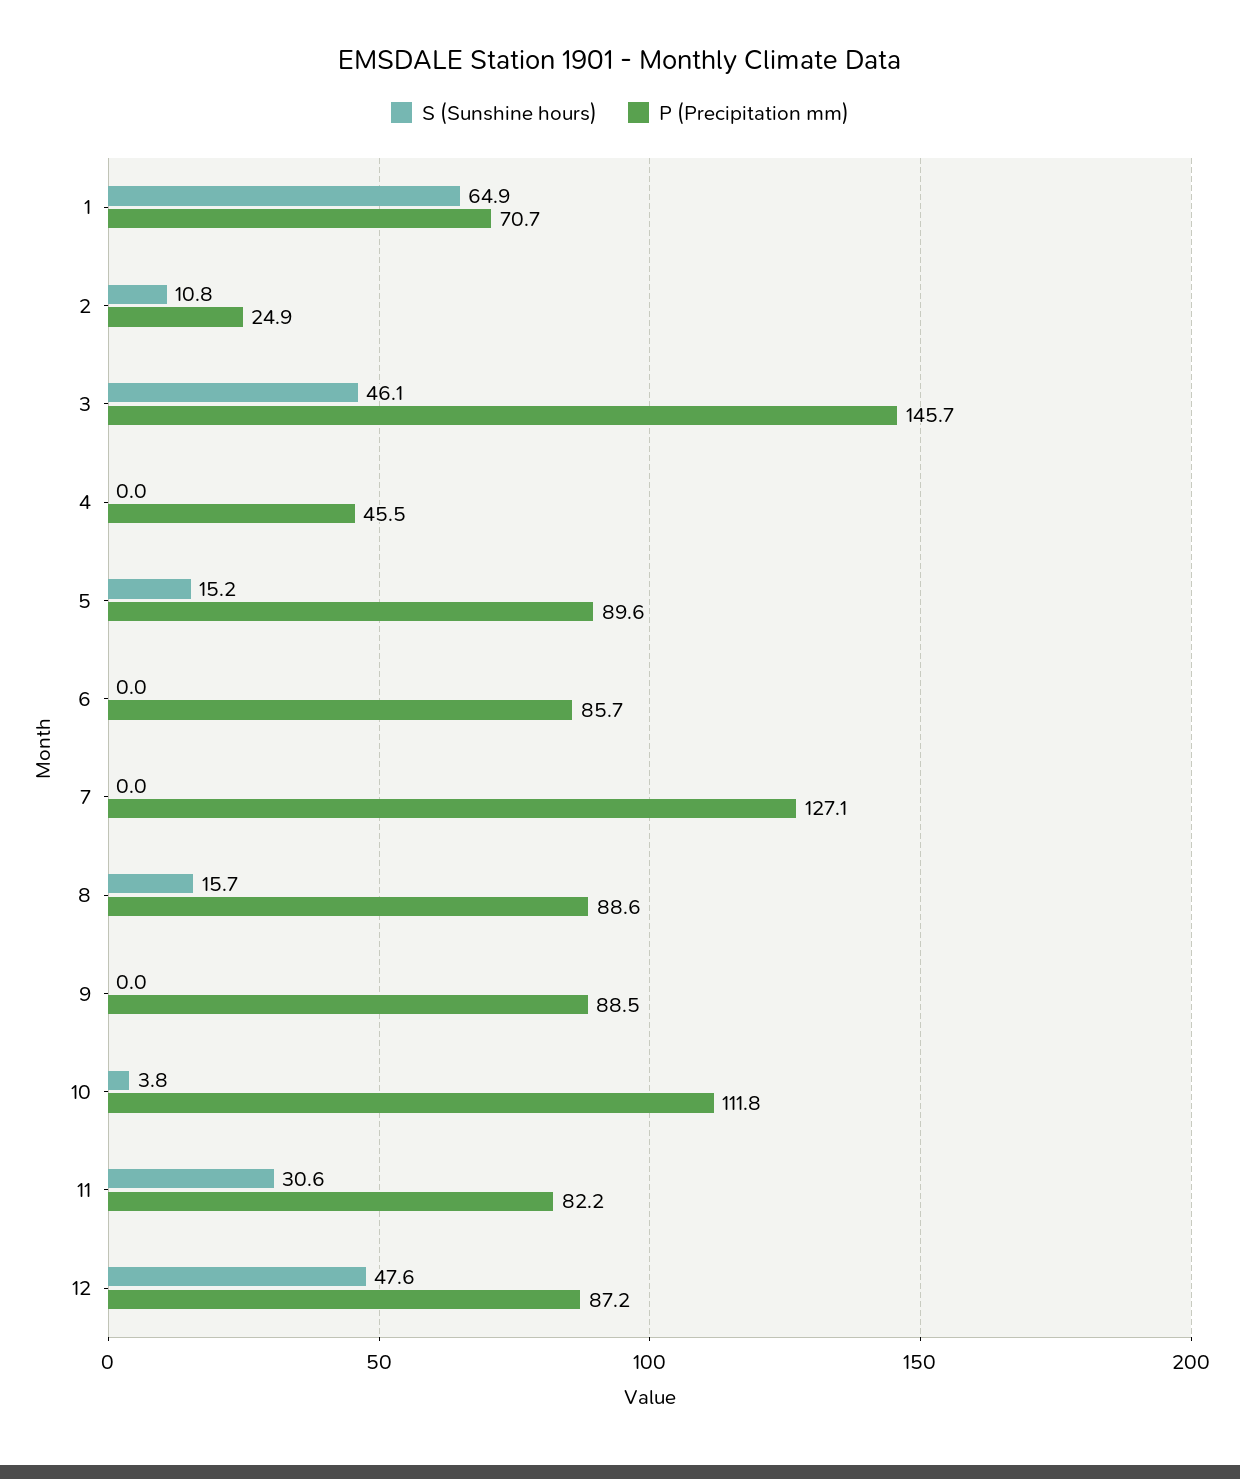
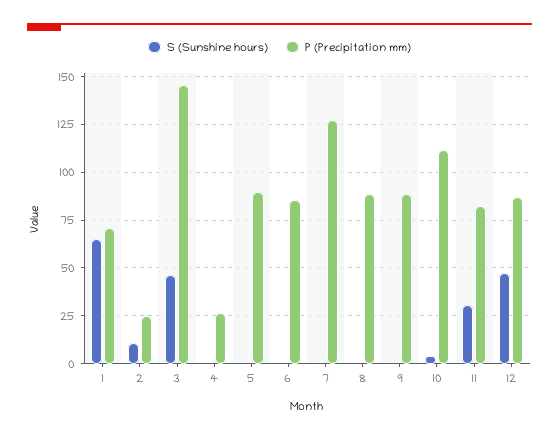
P (Precipitation mm), 4: 45.5 -> 25
S (Sunshine hours), 5: 15.2 -> 0
S (Sunshine hours), 8: 15.7 -> 0

